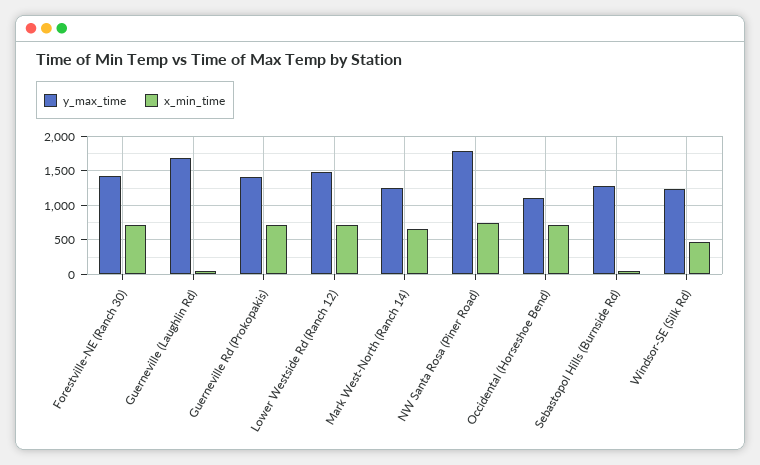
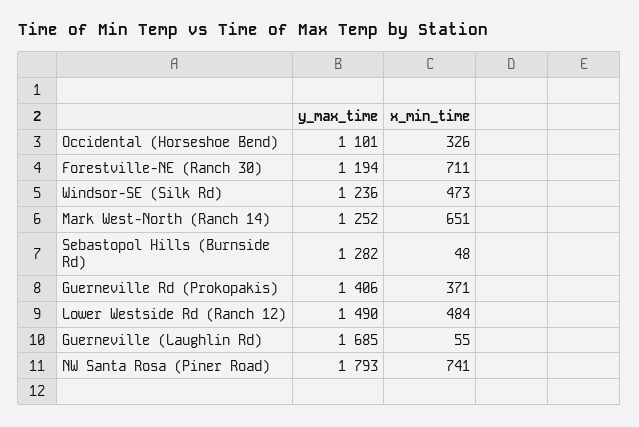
y_max_time, Forestville-NE (Ranch 30): 1400 -> 1194
x_min_time, Guerneville Rd (Prokopakis): 700 -> 371
x_min_time, Lower Westside Rd (Ranch 12): 700 -> 484
x_min_time, Occidental (Horseshoe Bend): 700 -> 326

